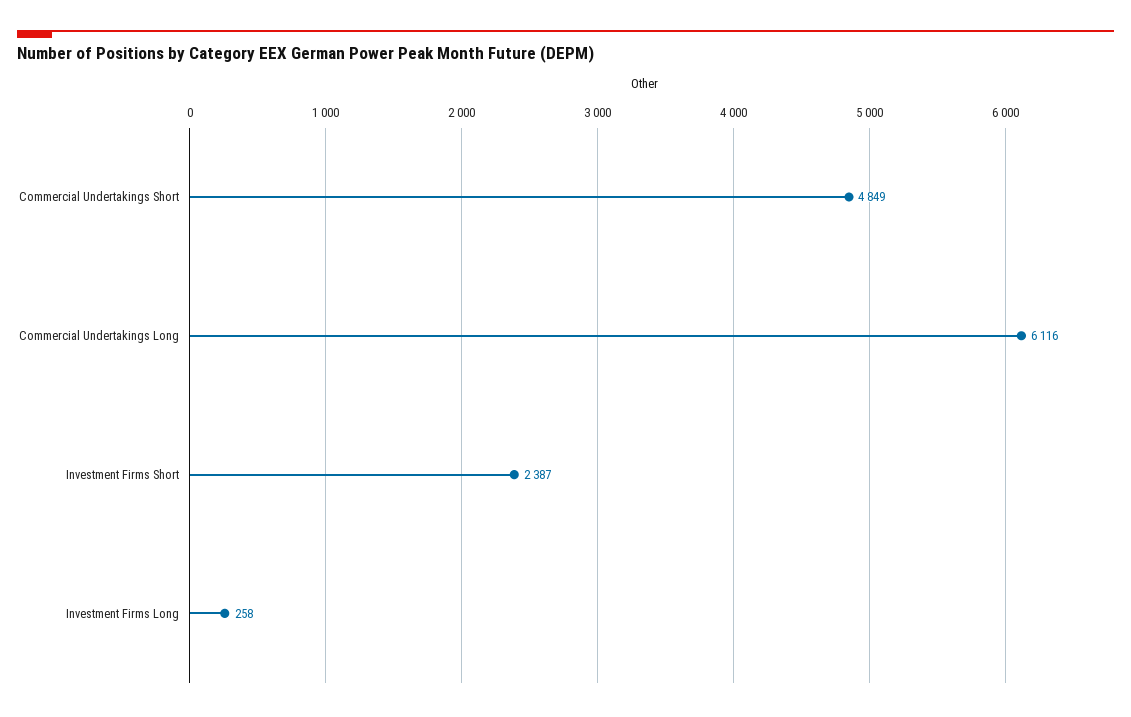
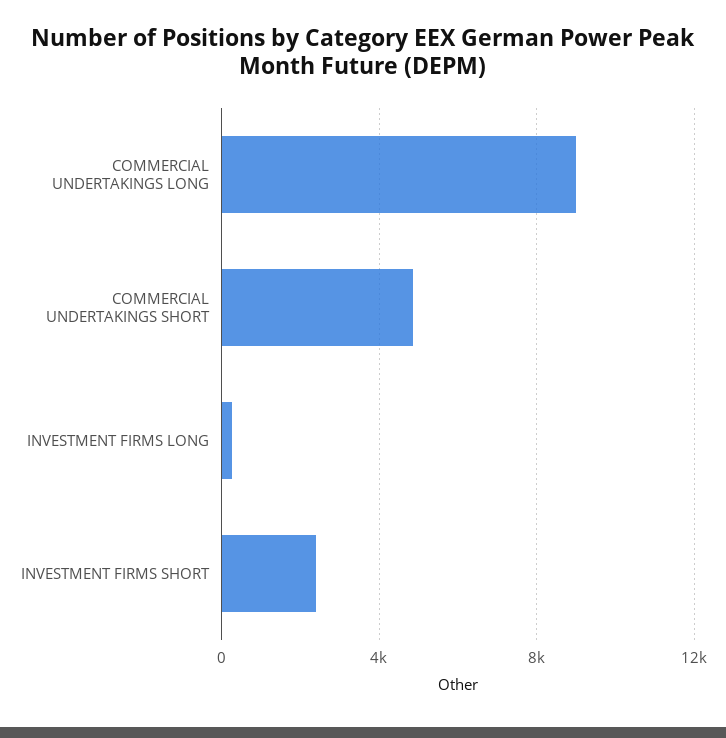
Commercial Undertakings Long: 6116 -> 9000

